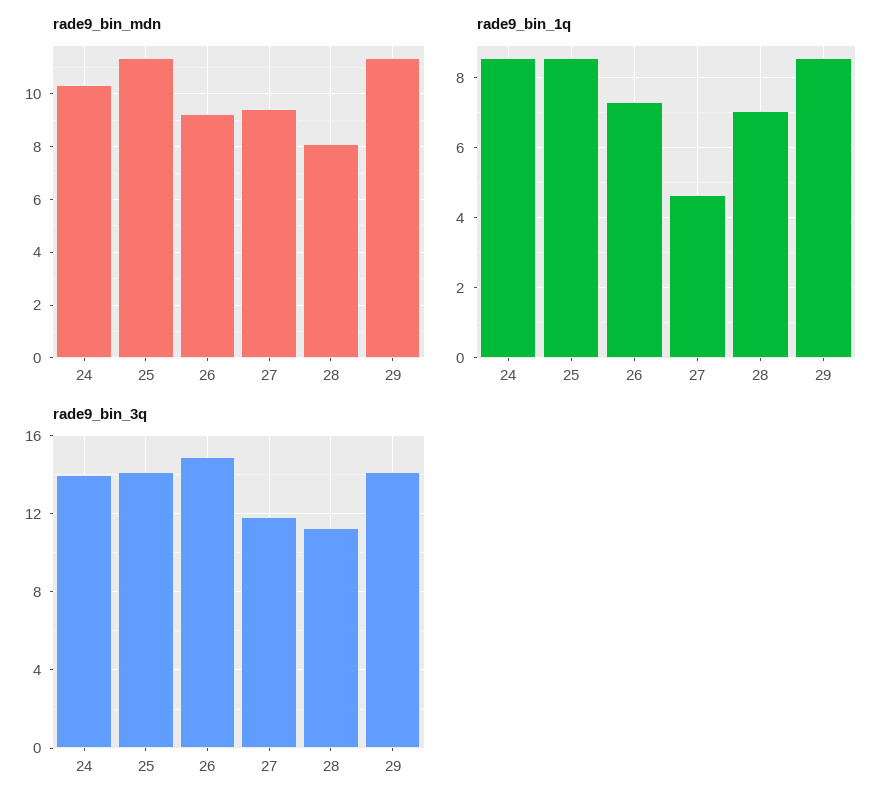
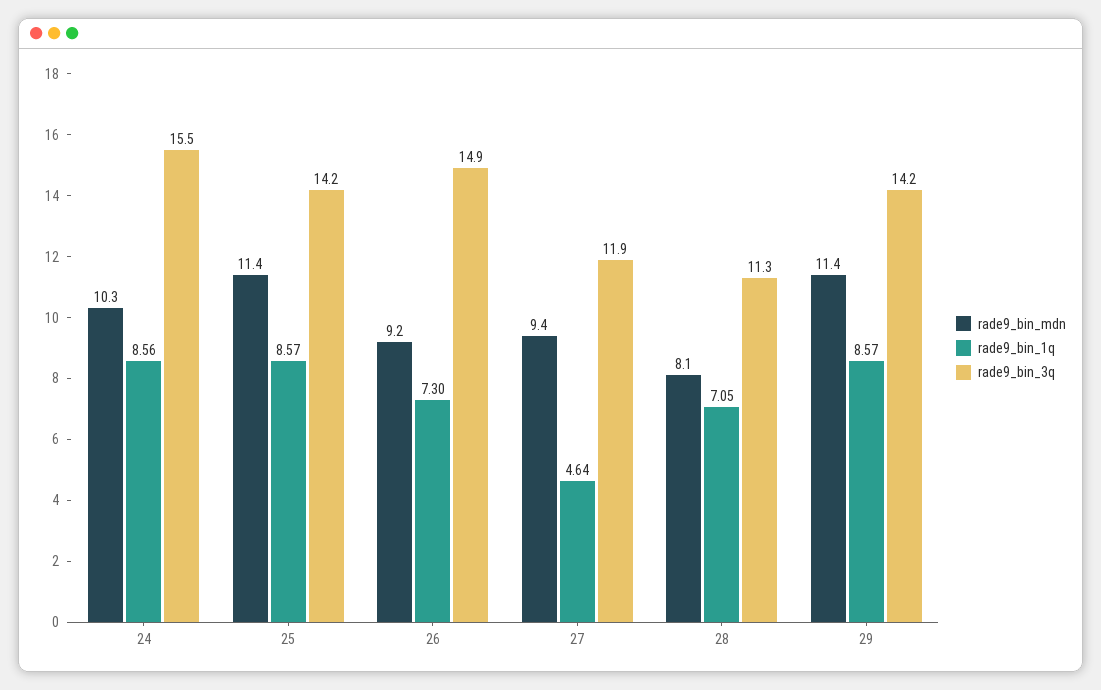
rade9_bin_3q, 24: 14 -> 15.5

